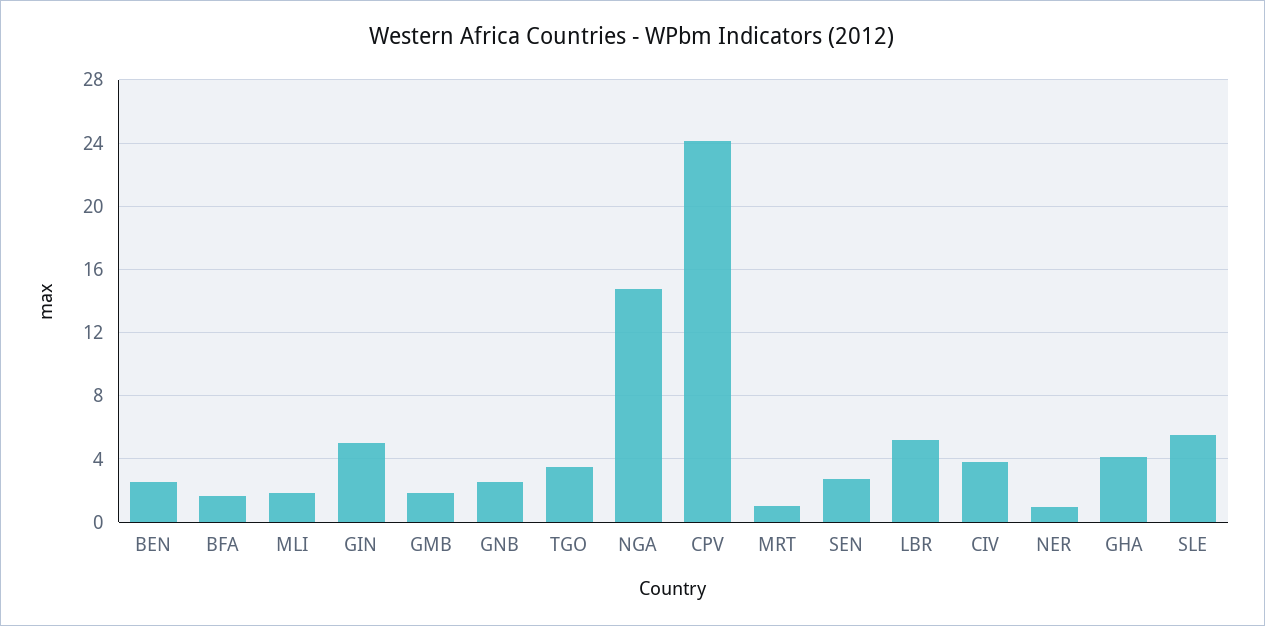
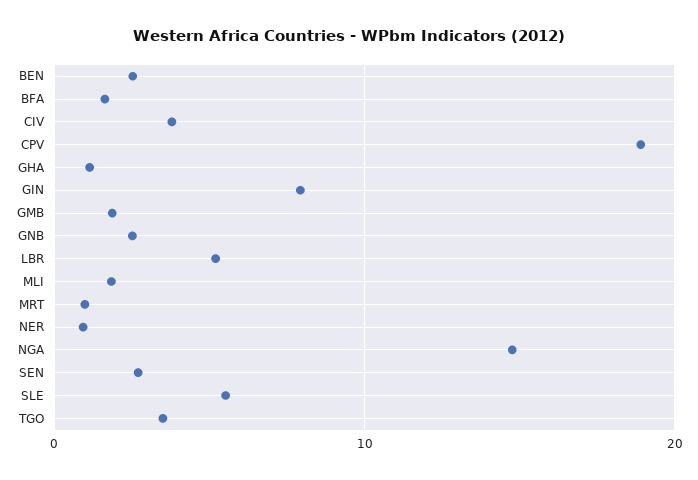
GIN: 5 -> 8
CPV: 24 -> 19
GHA: 4 -> 1

